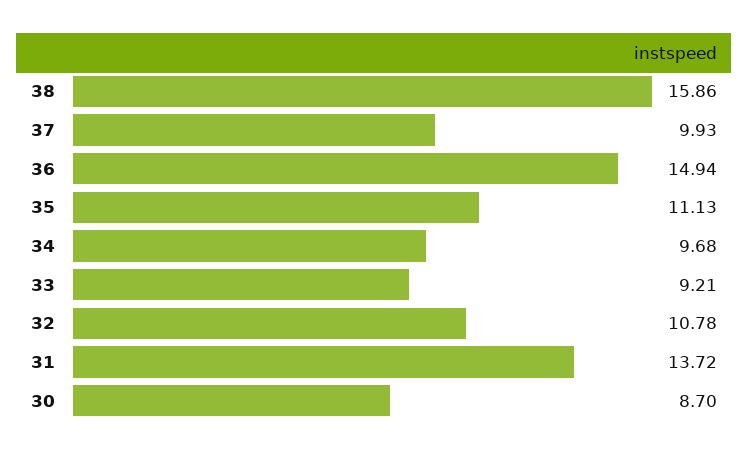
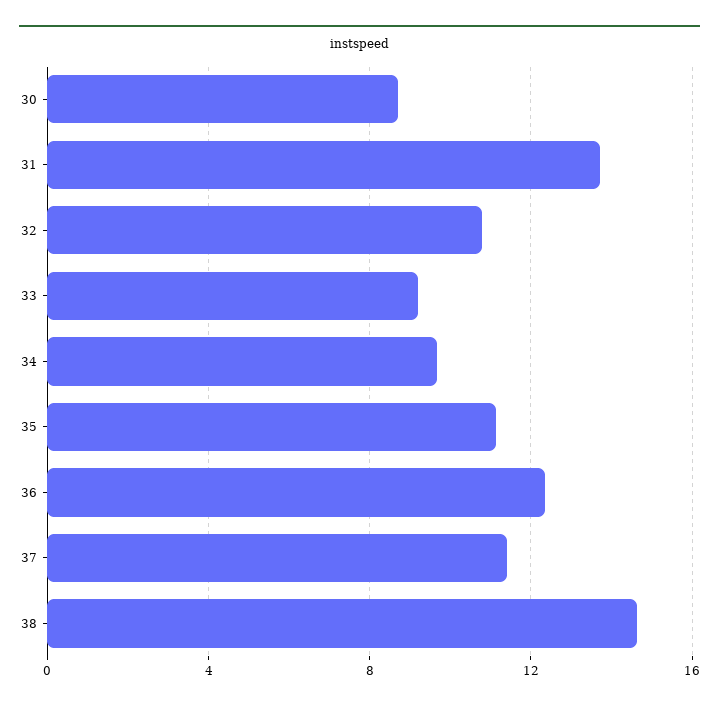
38: 15.86 -> 14.5
37: 9.93 -> 11.5
36: 14.94 -> 12.5

